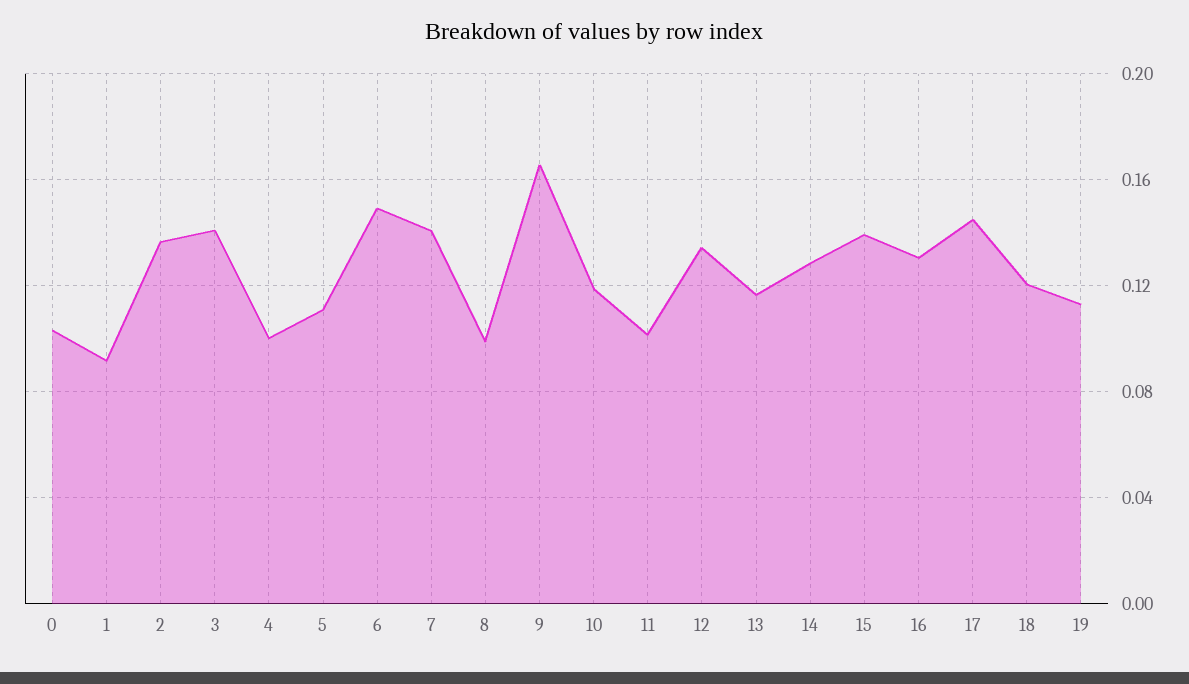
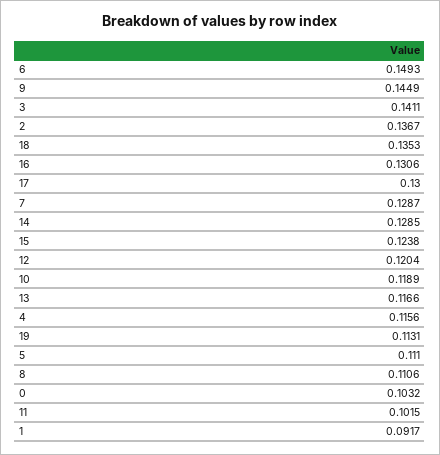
4: 0.1 -> 0.1156
7: 0.14 -> 0.1287
8: 0.1 -> 0.1106
9: 0.165 -> 0.1449
12: 0.135 -> 0.1204
15: 0.14 -> 0.1238
17: 0.145 -> 0.13
18: 0.12 -> 0.1353

